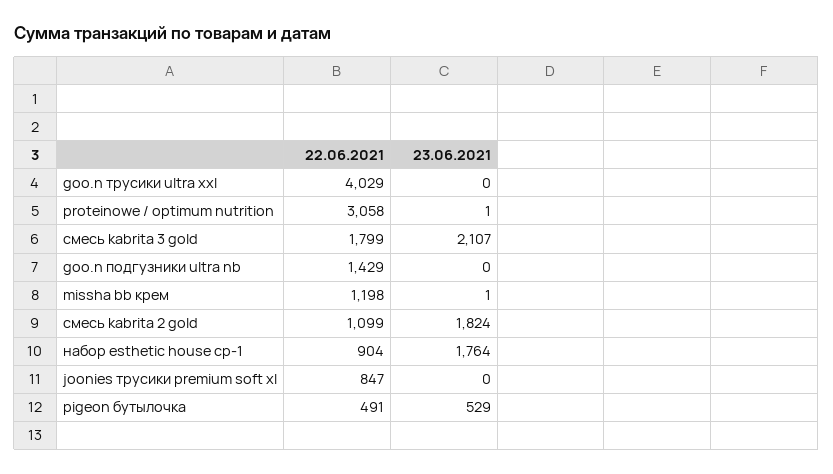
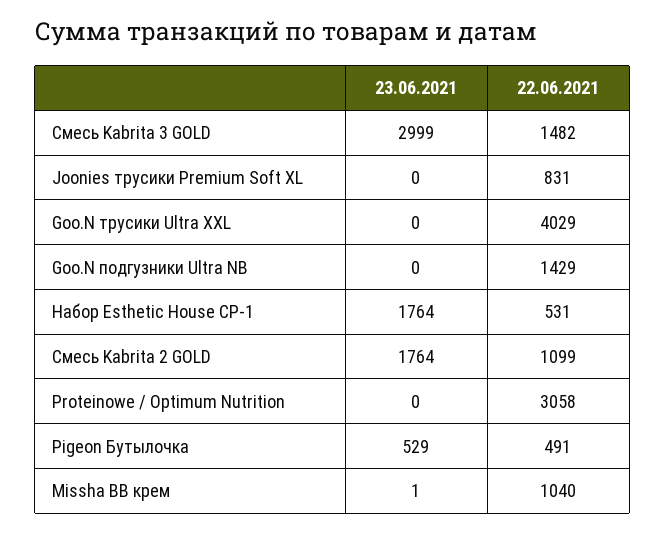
23.06.2021, proteinowe / optimum nutrition: 1 -> 0
22.06.2021, смесь kabrita 3 gold: 1799 -> 1482
23.06.2021, смесь kabrita 3 gold: 2107 -> 2999
22.06.2021, missha bb крем: 1198 -> 1040
23.06.2021, смесь kabrita 2 gold: 1824 -> 1764
22.06.2021, набор esthetic house cp-1: 904 -> 531
22.06.2021, joonies трусики premium soft xl: 847 -> 831

